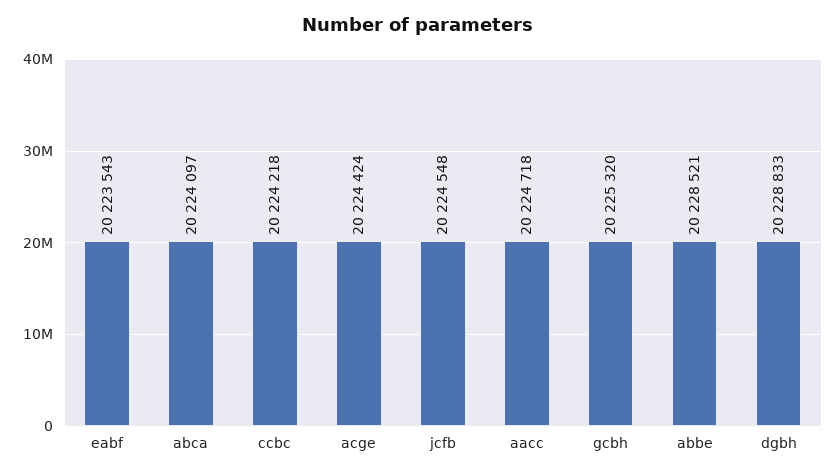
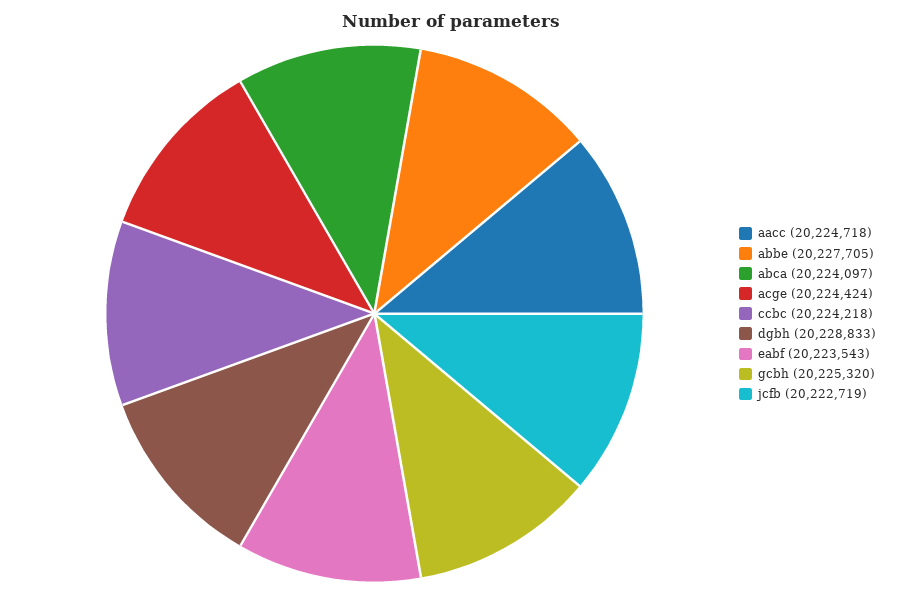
jcfb: 20224548 -> 20222719
abbe: 20228521 -> 20227705

